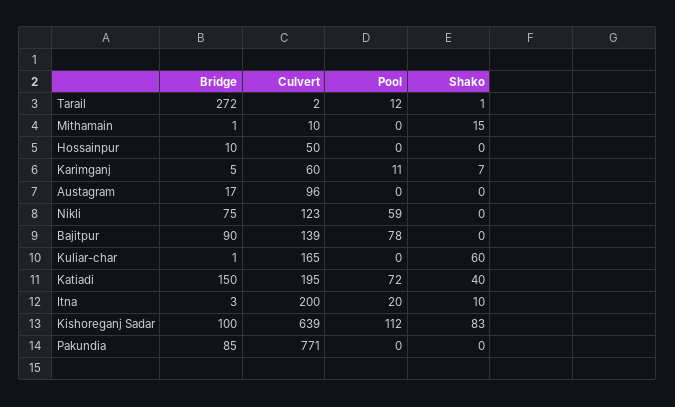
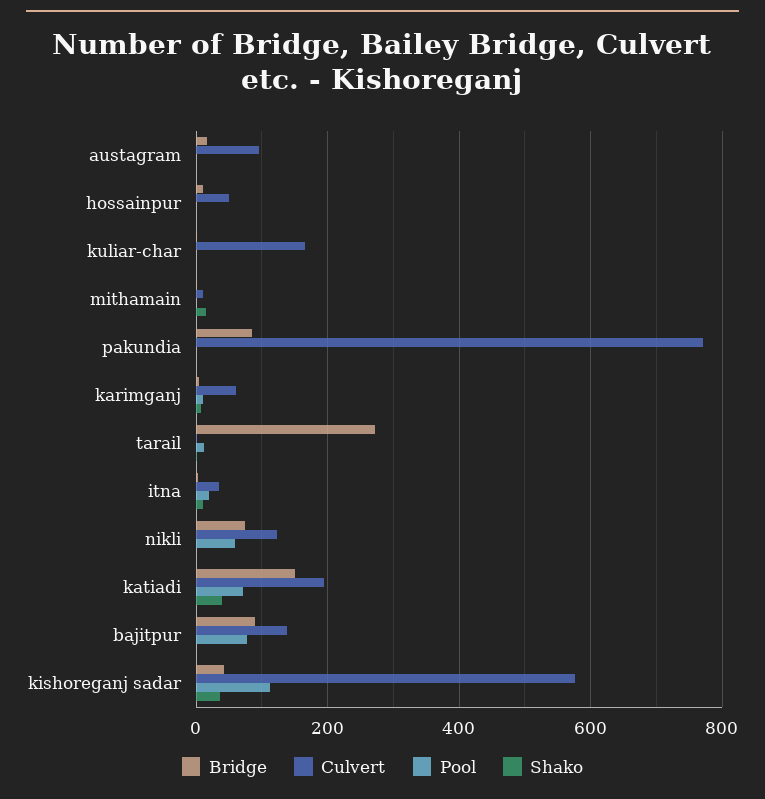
Shako, Kuliar-char: 60 -> 0
Culvert, Itna: 200 -> 40
Bridge, Kishoreganj Sadar: 100 -> 40
Culvert, Kishoreganj Sadar: 639 -> 580
Shako, Kishoreganj Sadar: 83 -> 40

